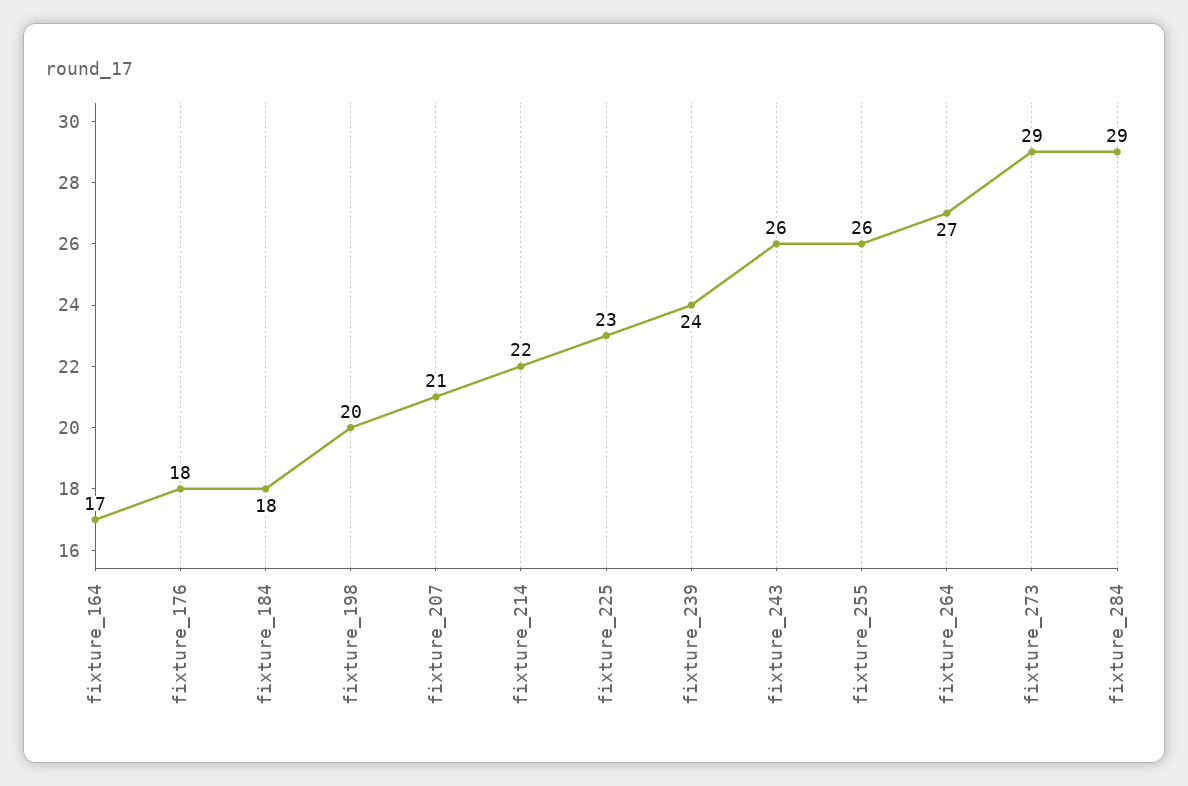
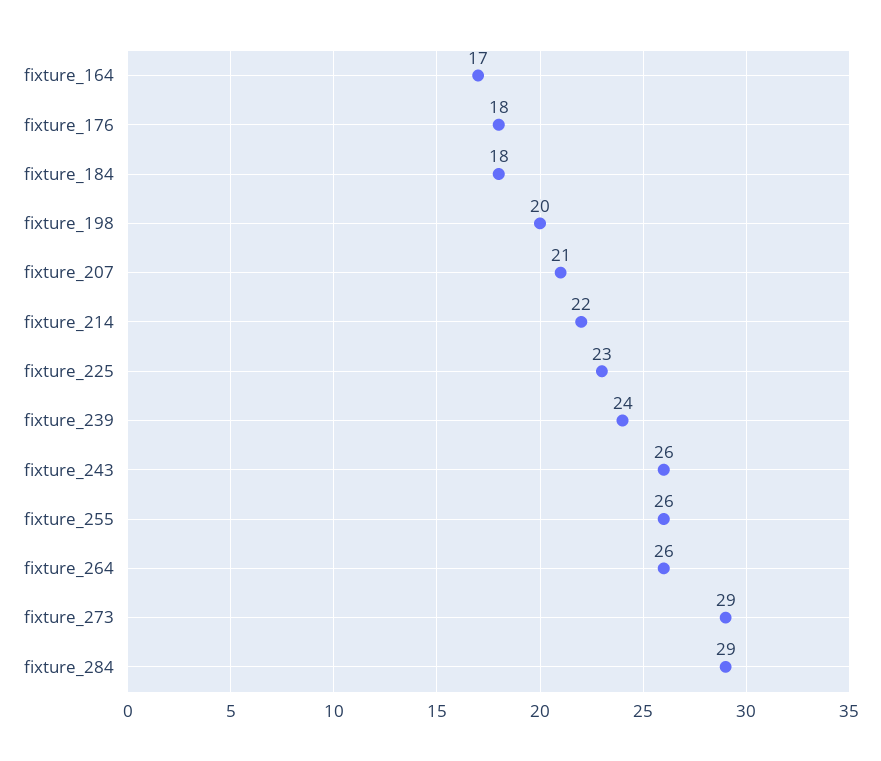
fixture_264: 27 -> 26

